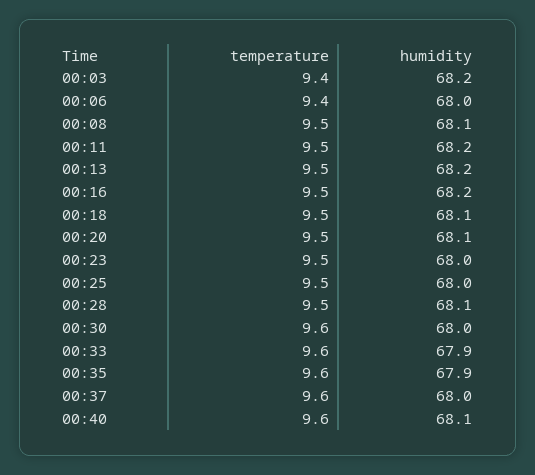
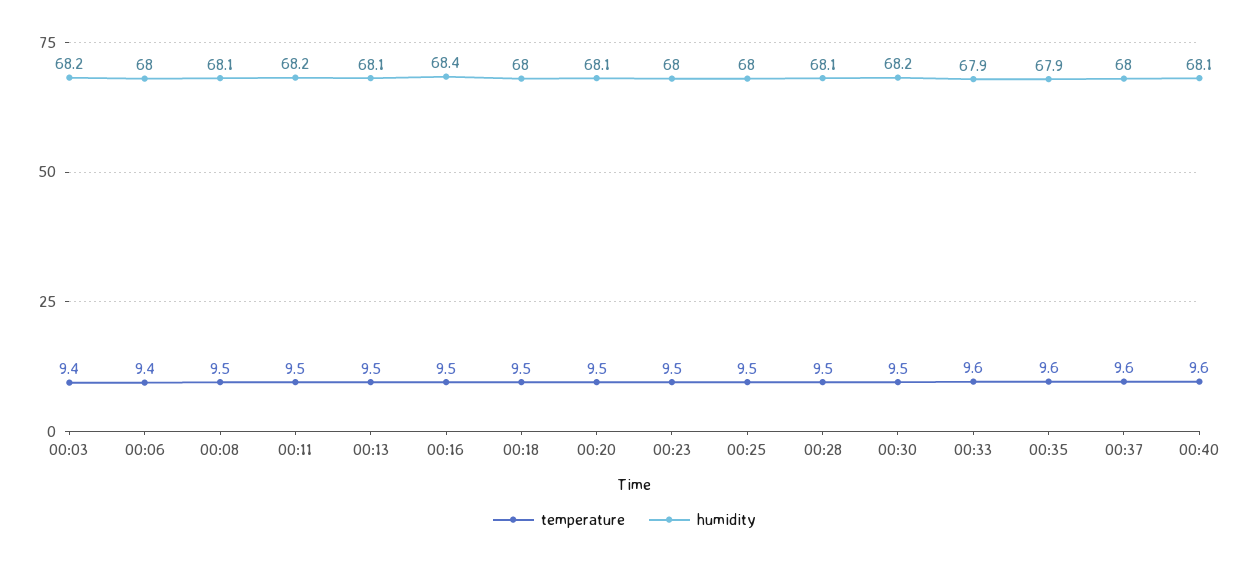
humidity, 00:13: 68.2 -> 68.1
humidity, 00:16: 68.2 -> 68.4
humidity, 00:18: 68.1 -> 68
temperature, 00:30: 9.6 -> 9.5
humidity, 00:30: 68 -> 68.2

